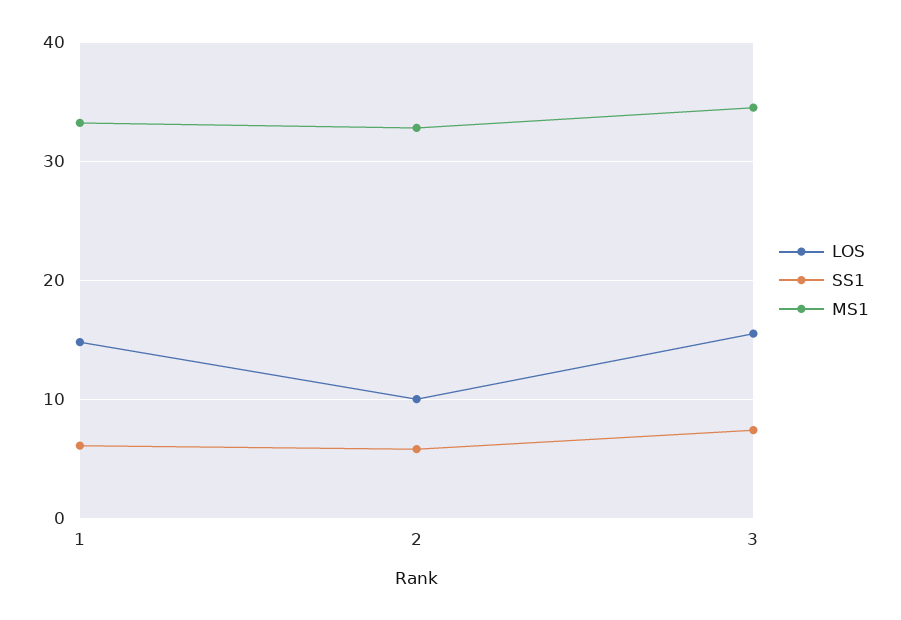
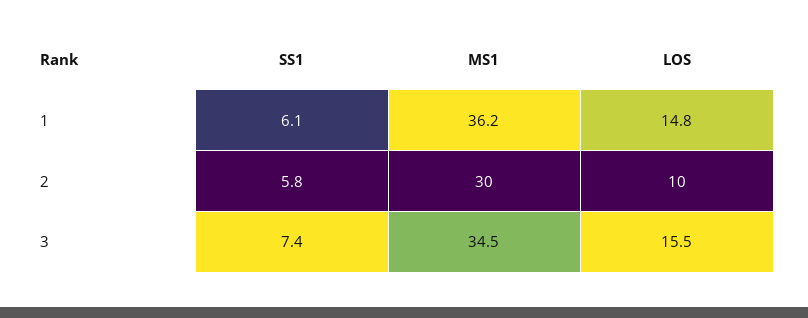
MS1, 1: 33 -> 36.2
MS1, 2: 33 -> 30

